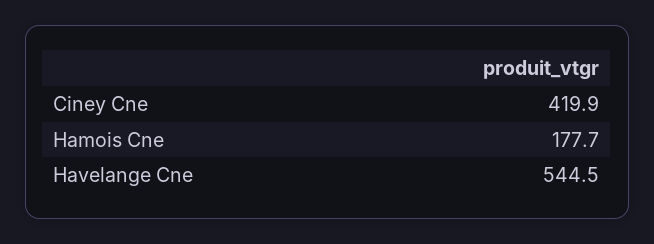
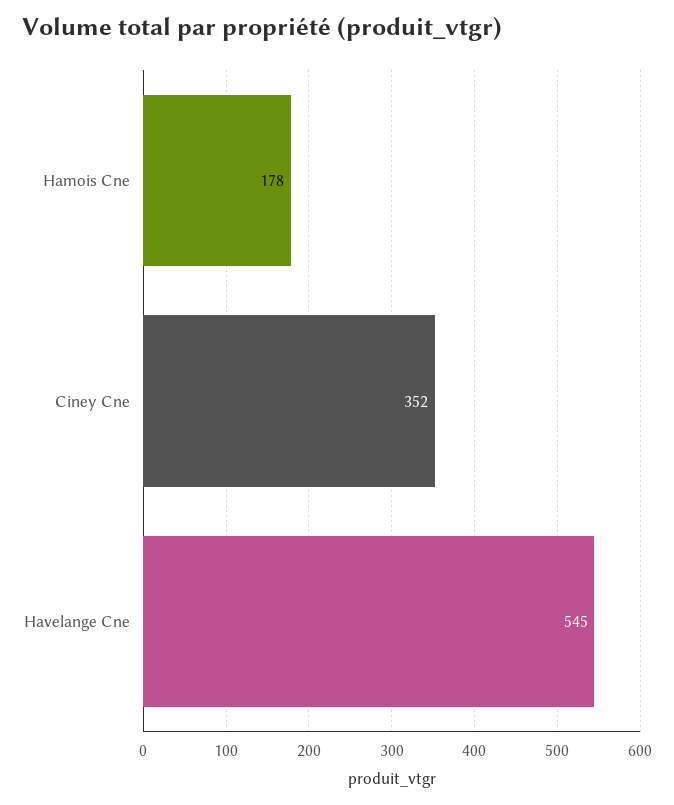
Ciney Cne: 419.9 -> 352

